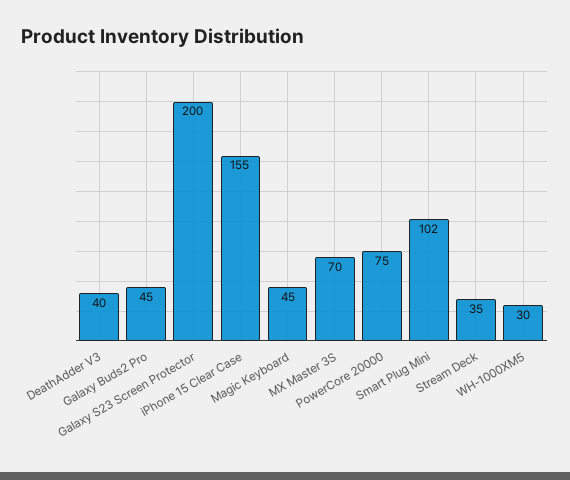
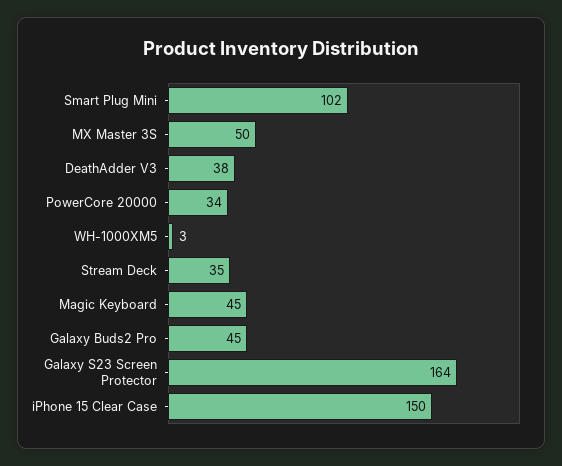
DeathAdder V3: 40 -> 38
Galaxy S23 Screen Protector: 200 -> 164
iPhone 15 Clear Case: 155 -> 150
MX Master 3S: 70 -> 50
PowerCore 20000: 75 -> 34
WH-1000XM5: 30 -> 3

